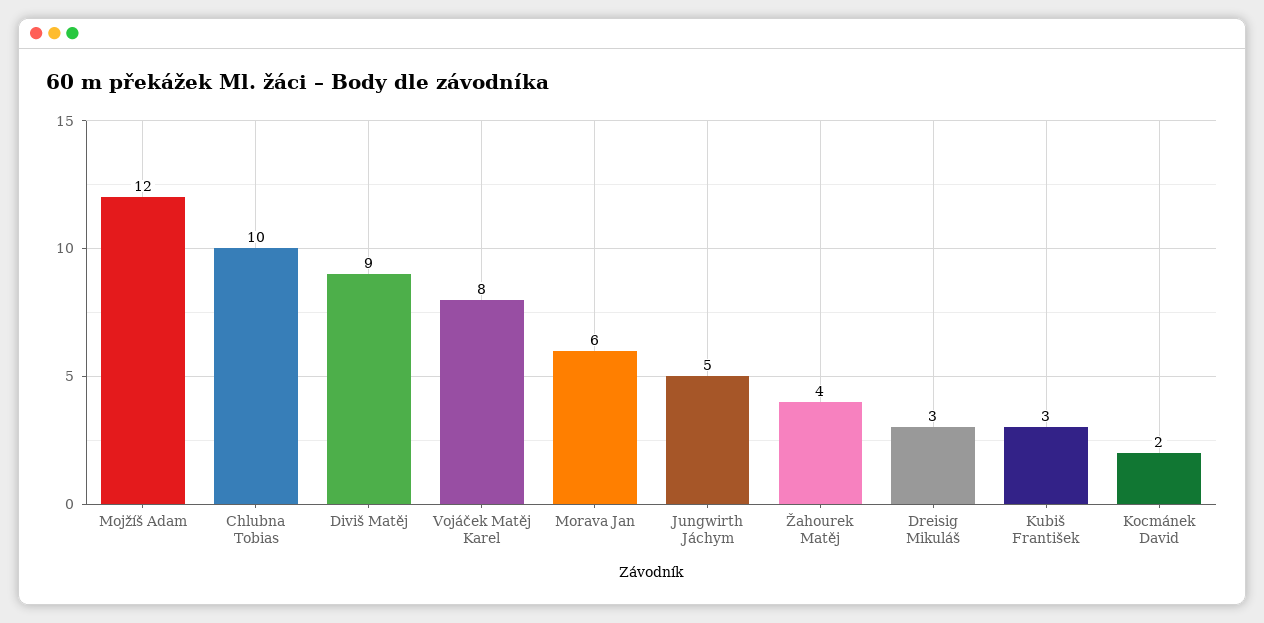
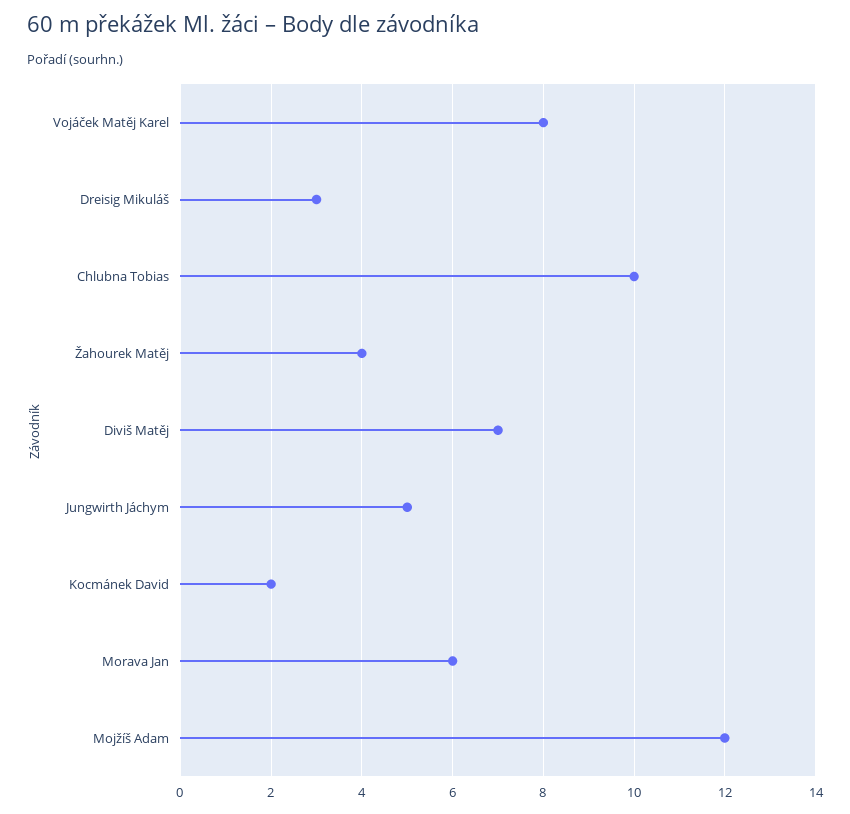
Diviš Matěj: 9 -> 7
Kubiš František: 3 -> none

